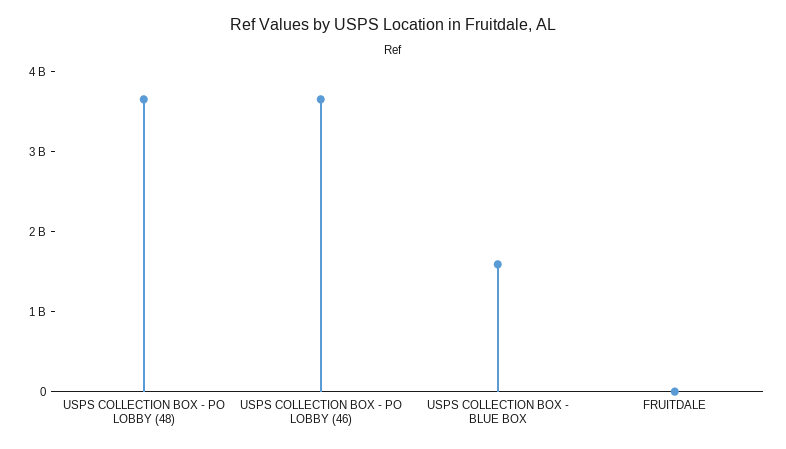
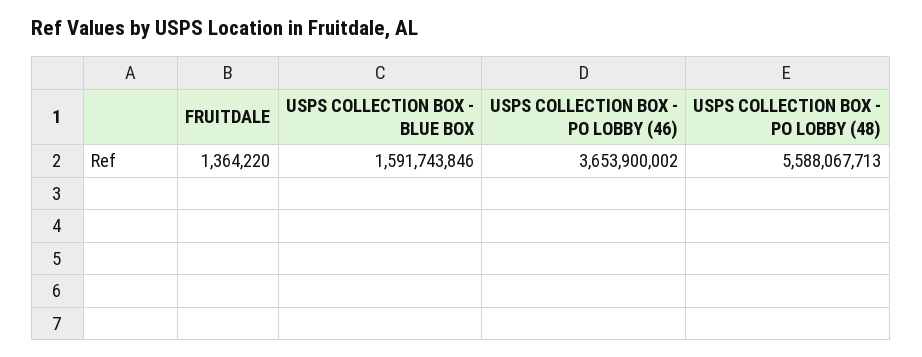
USPS COLLECTION BOX - PO LOBBY (48): 3600000000 -> 5588067713

